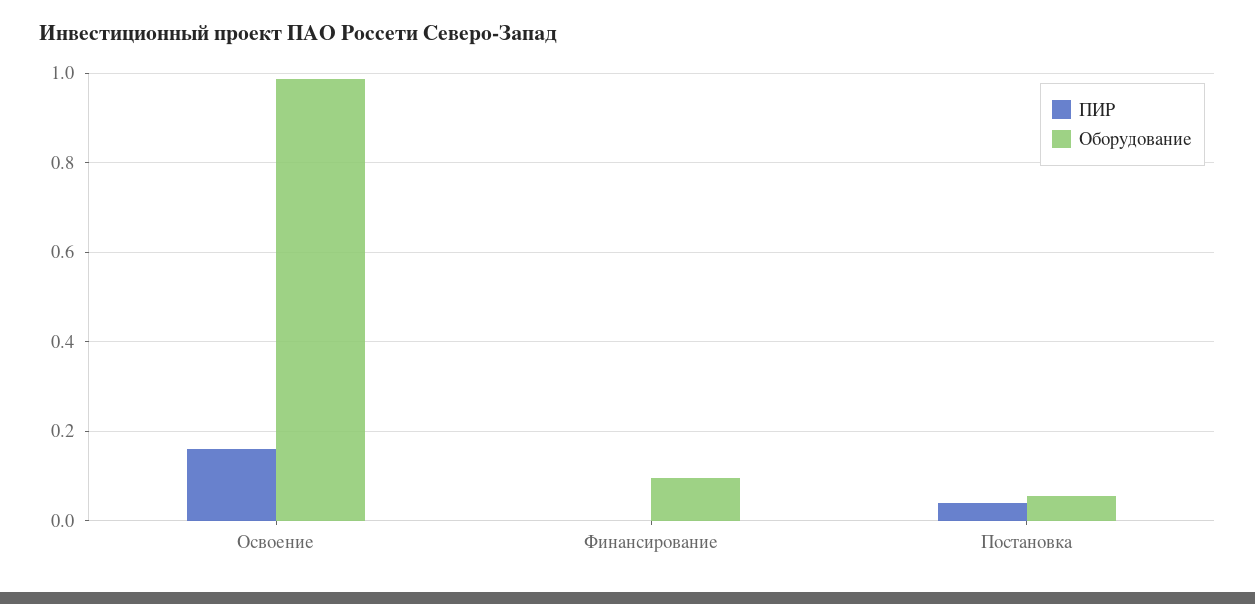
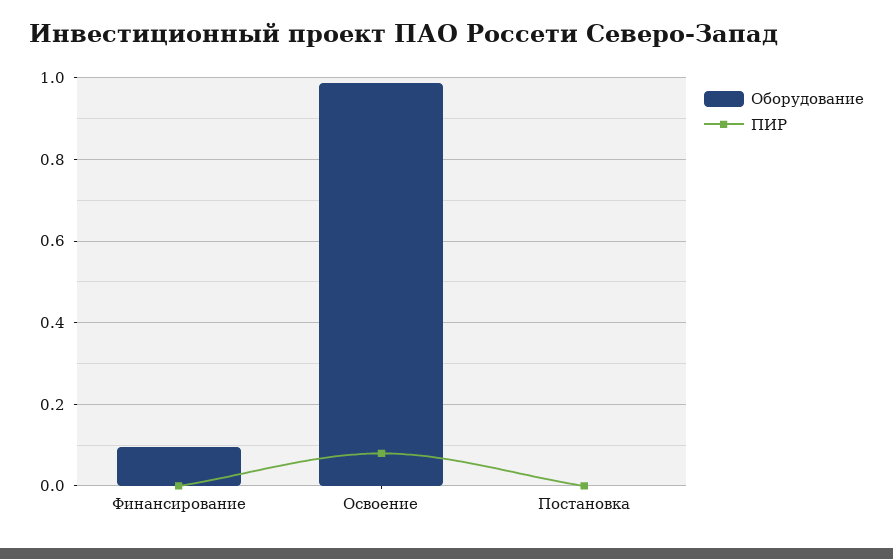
ПИР, Освоение: 0.16 -> 0.08
ПИР, Постановка: 0.04 -> 0
Оборудование, Постановка: 0.06 -> 0

